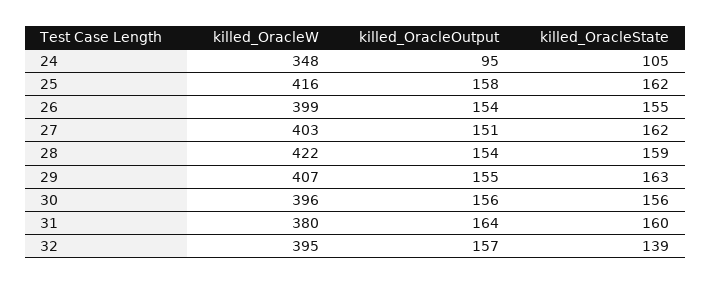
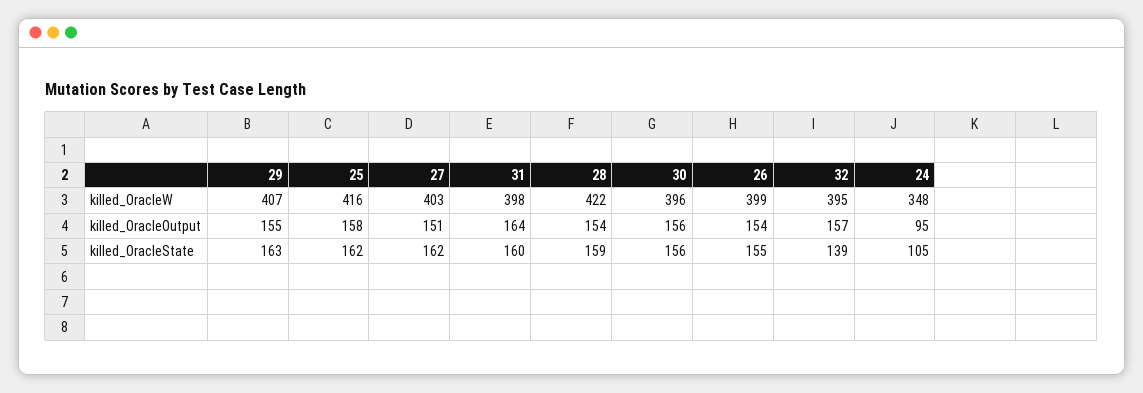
killed_OracleW, 31: 380 -> 398

